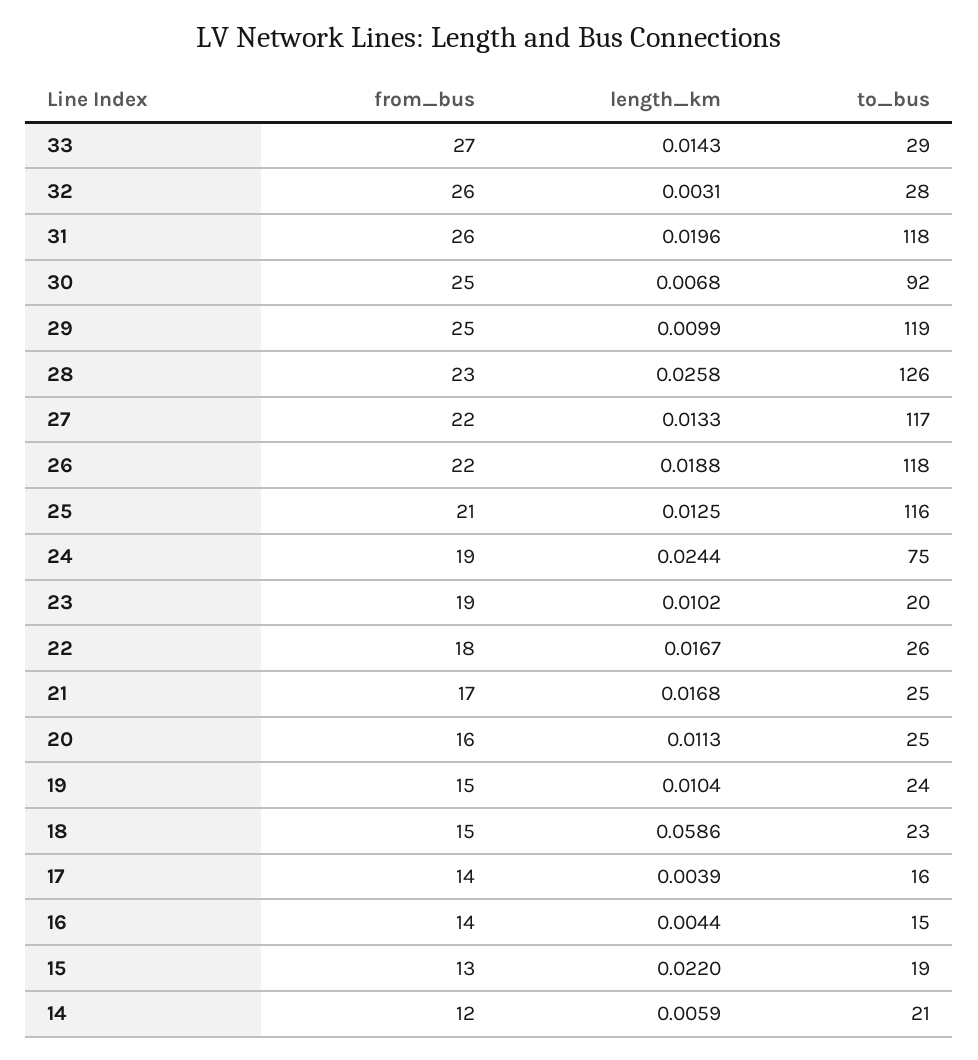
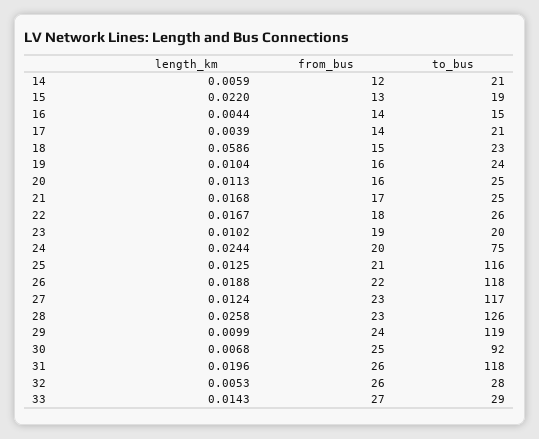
length_km, 32: 0.0031 -> 0.0053
from_bus, 29: 25 -> 24
from_bus, 27: 22 -> 23
length_km, 27: 0.0133 -> 0.0124
from_bus, 24: 19 -> 20
from_bus, 19: 15 -> 16
to_bus, 17: 16 -> 21

